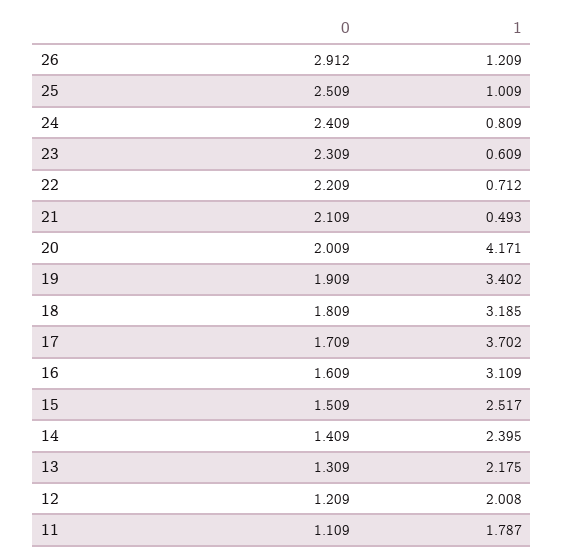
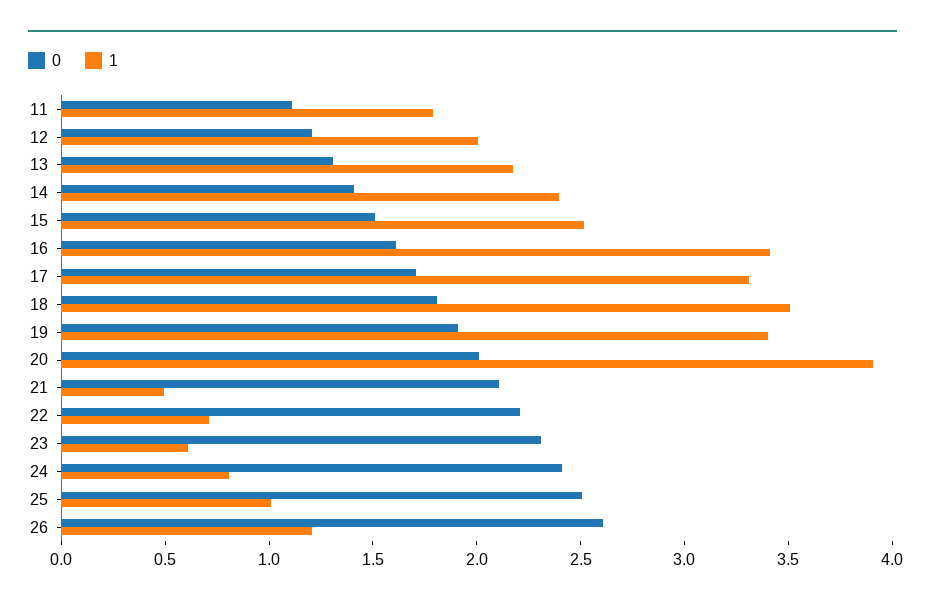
0, 26: 2.912 -> 2.6
1, 20: 4.171 -> 3.9
1, 18: 3.185 -> 3.5
1, 17: 3.702 -> 3.3
1, 16: 3.109 -> 3.4

